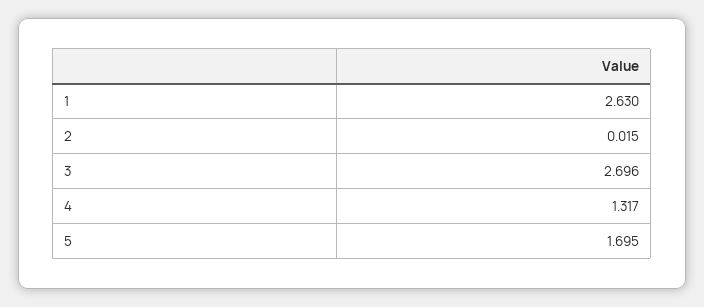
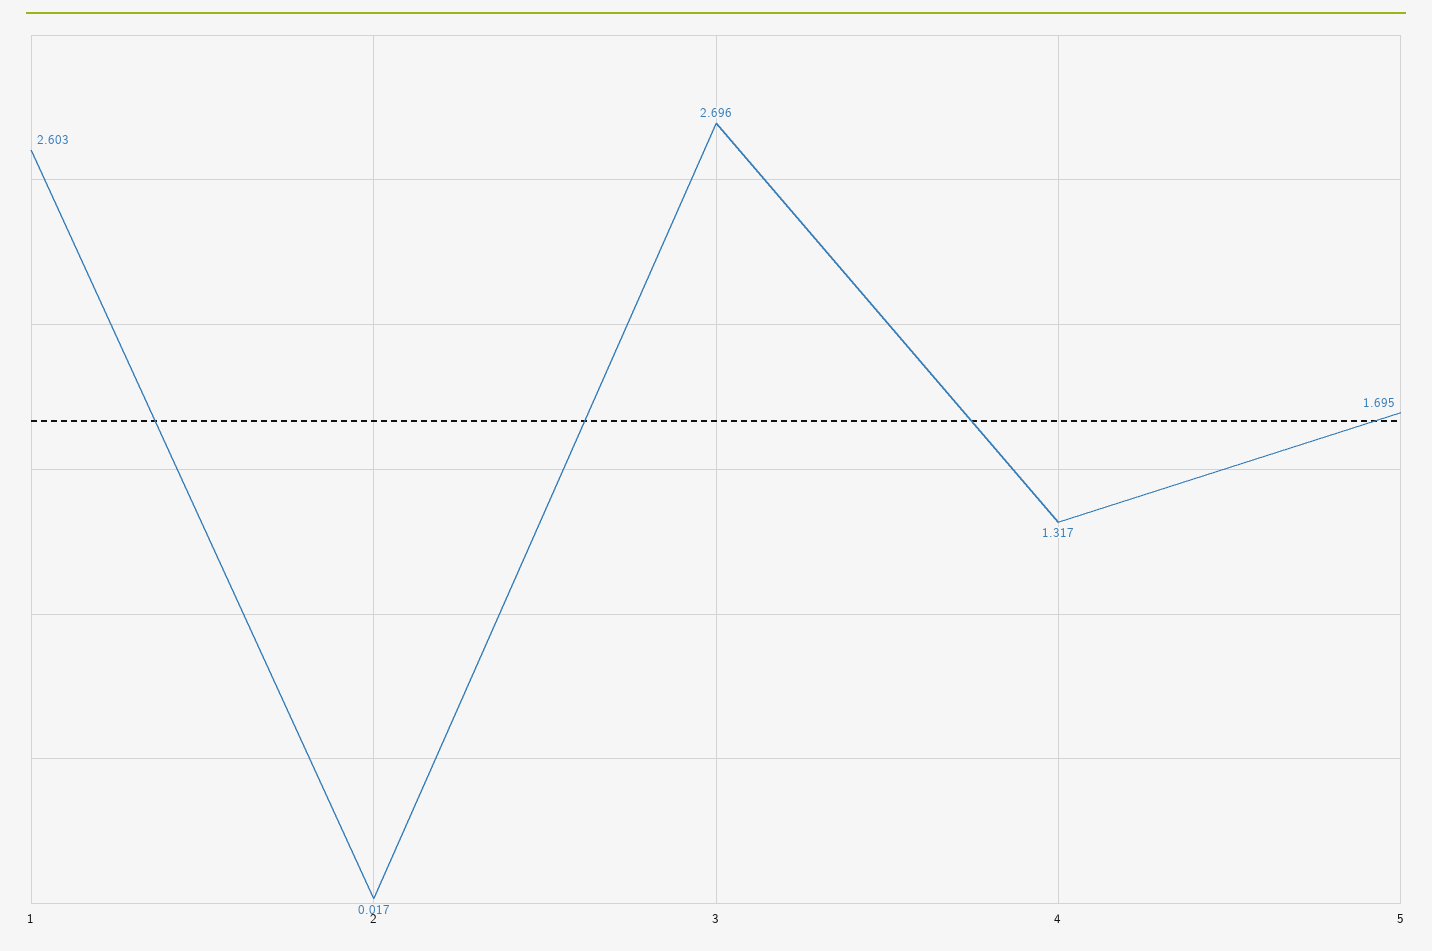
1: 2.63 -> 2.603
2: 0.015 -> 0.017

